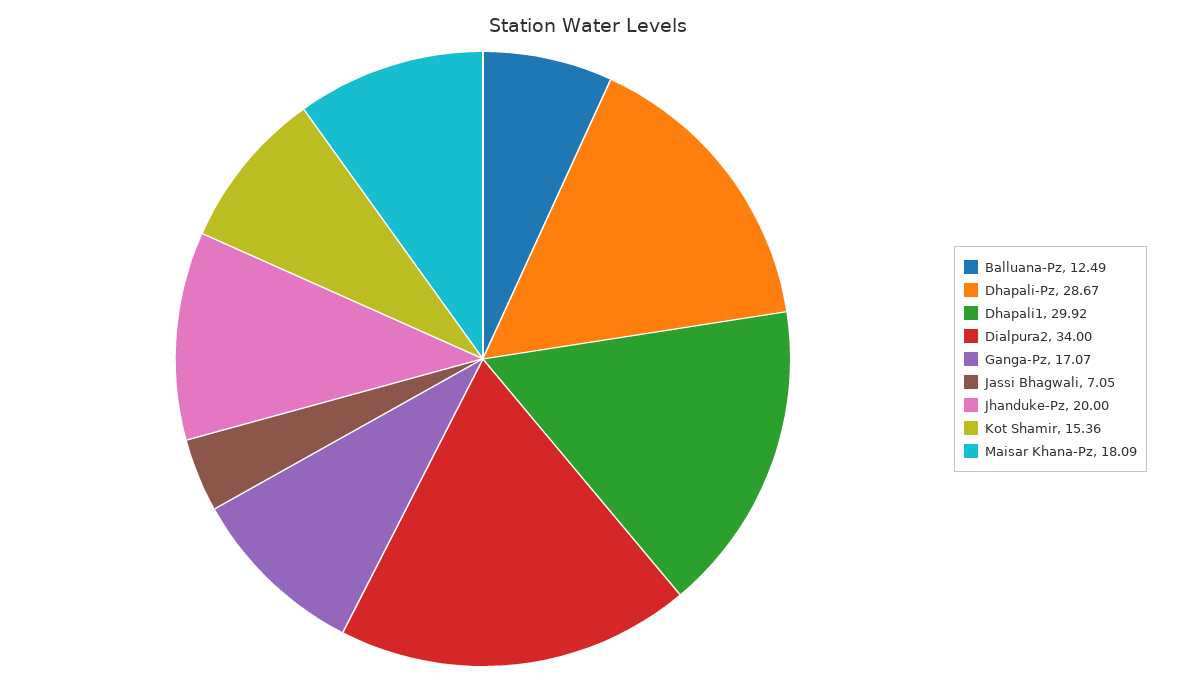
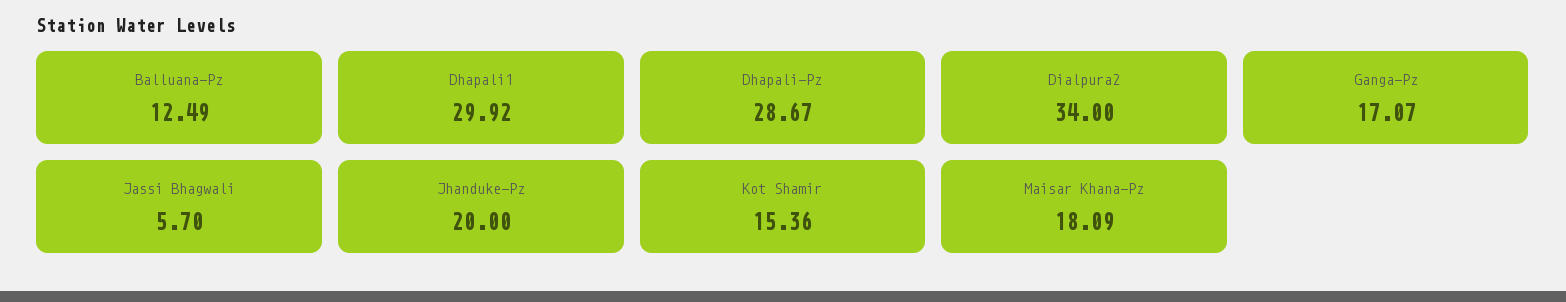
Jassi Bhagwali: 7.05 -> 5.7

